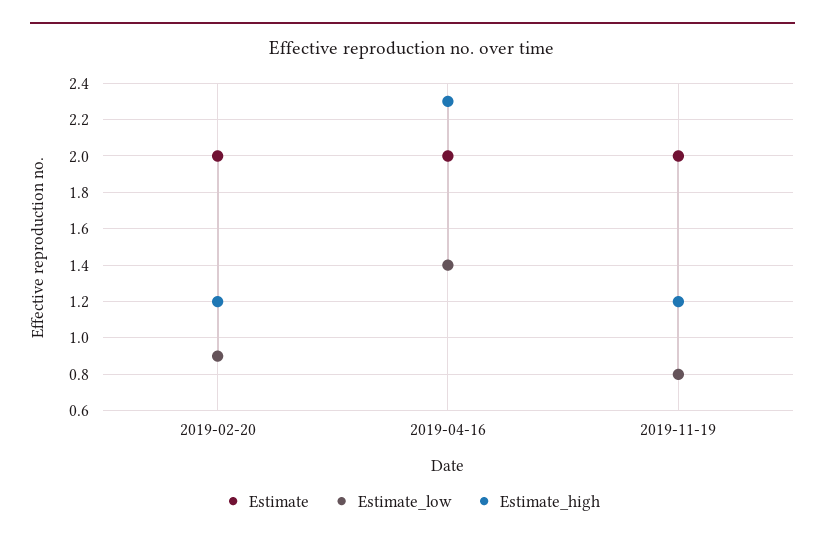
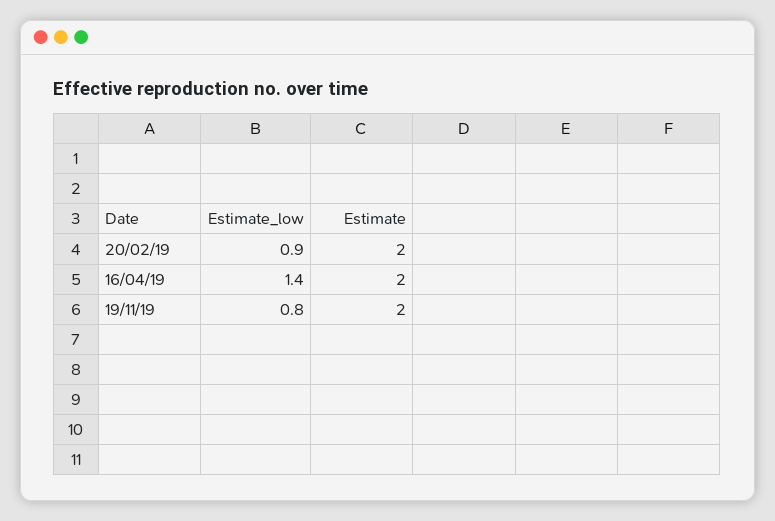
Estimate_high, 2019-02-20: 1.2 -> none
Estimate_high, 2019-04-16: 2.3 -> none
Estimate_high, 2019-11-19: 1.2 -> none

